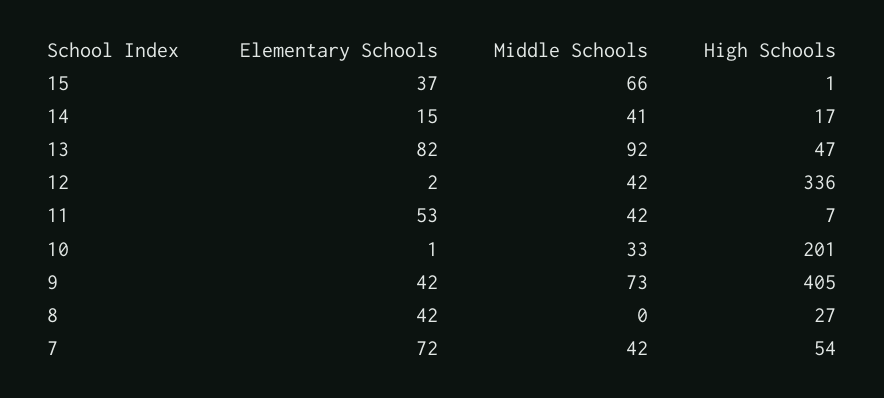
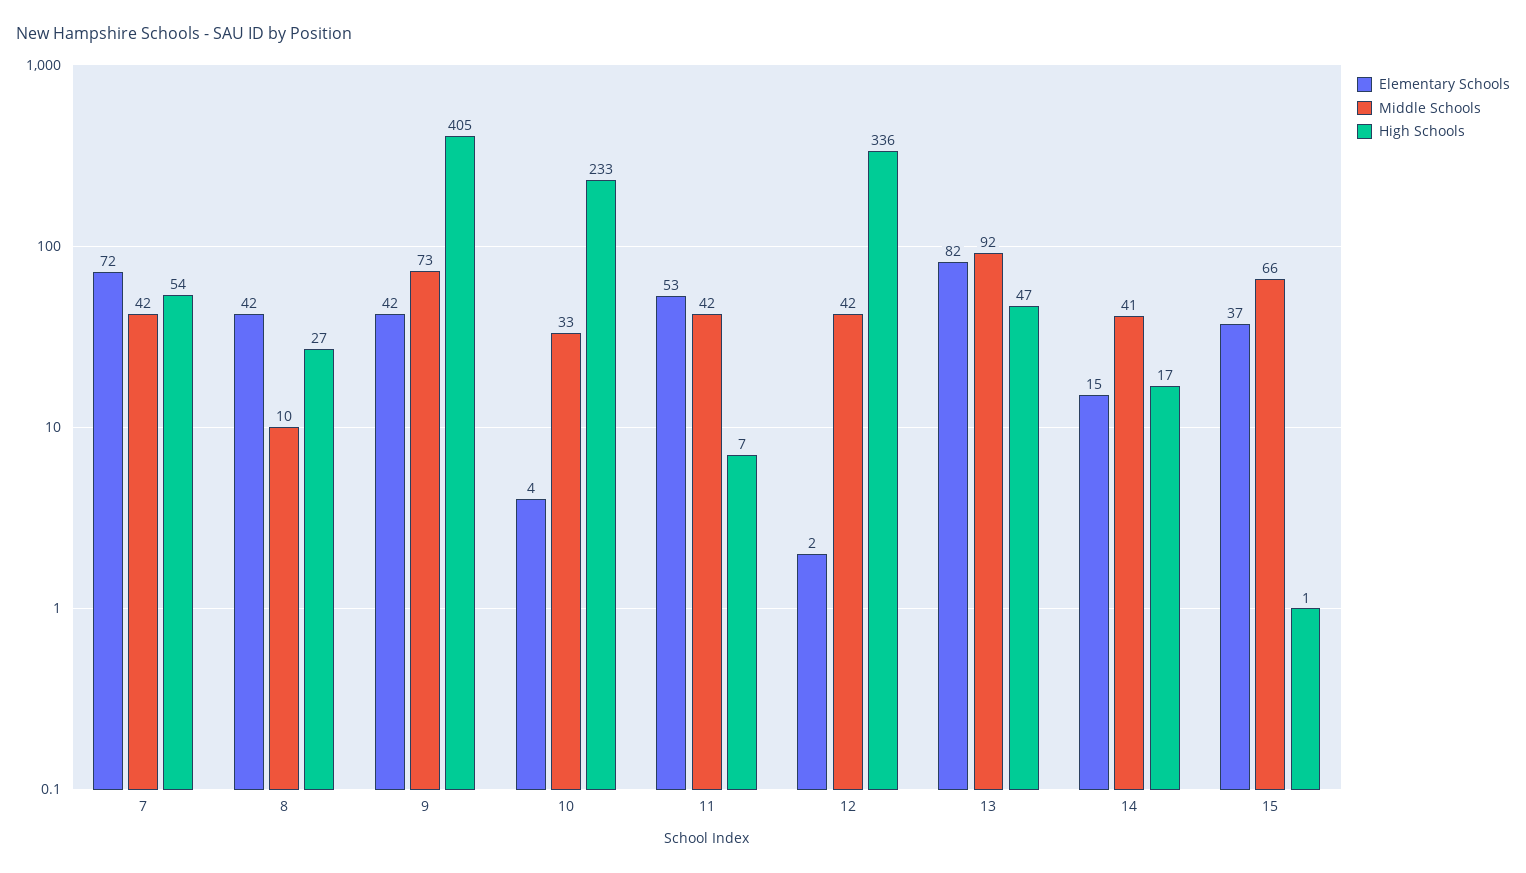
Elementary Schools, 10: 1 -> 4
High Schools, 10: 201 -> 233
Middle Schools, 8: 0 -> 10

